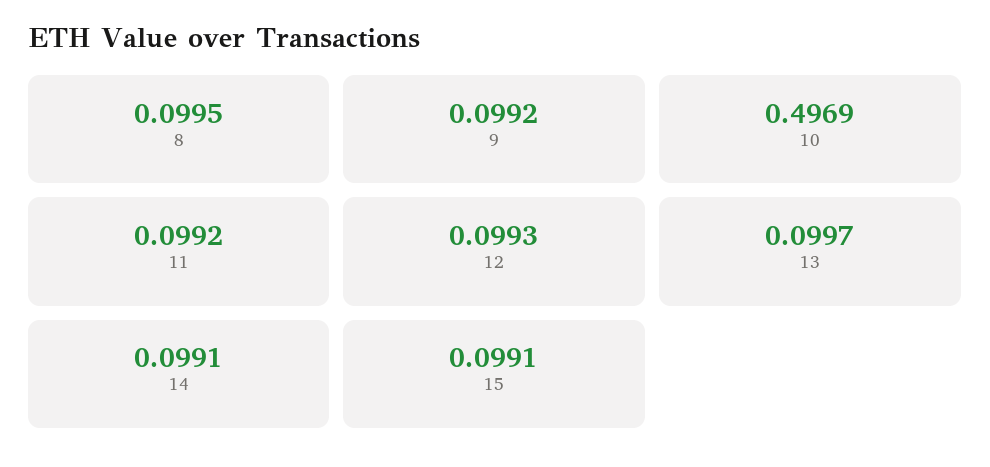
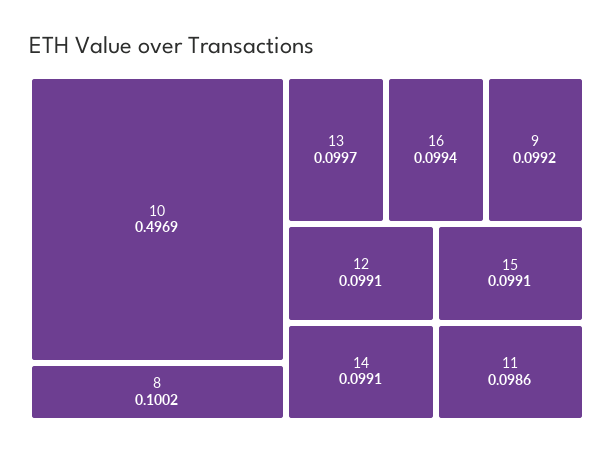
8: 0.0995 -> 0.1002
11: 0.0992 -> 0.0986
12: 0.0993 -> 0.0991
16: none -> 0.0994

